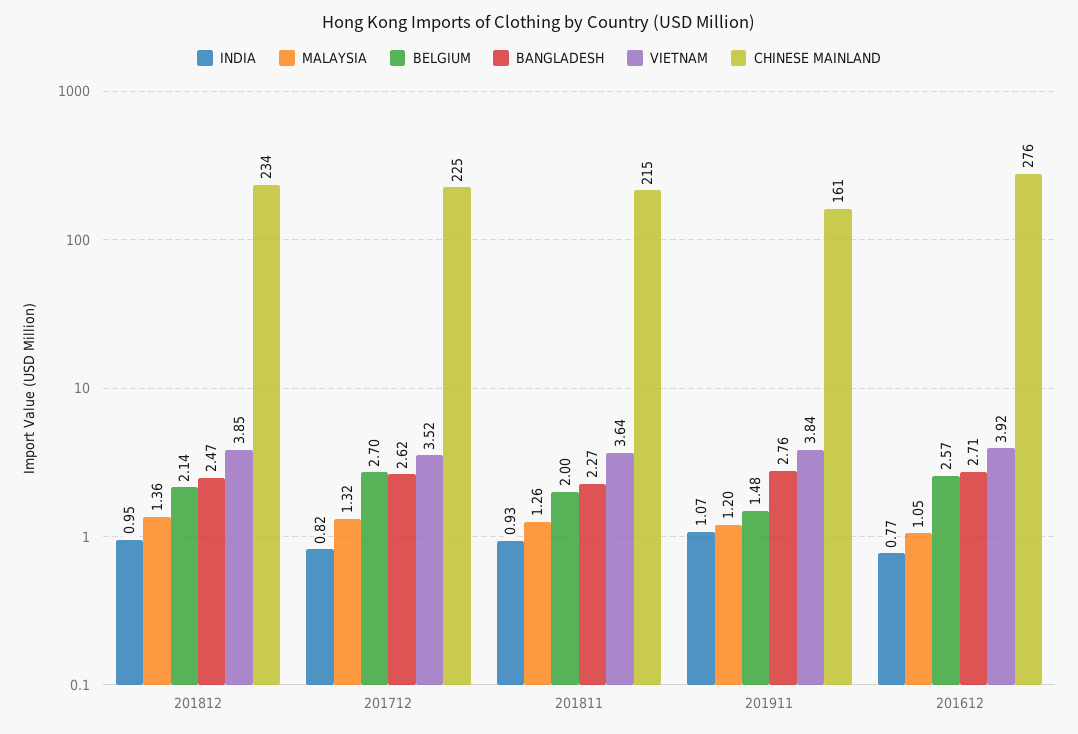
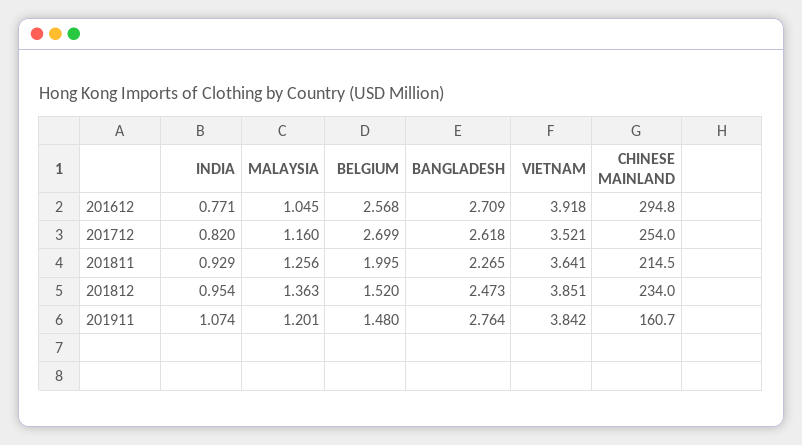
BELGIUM, 201812: 2.14 -> 1.52
MALAYSIA, 201712: 1.32 -> 1.16
CHINESE MAINLAND, 201712: 225 -> 254
CHINESE MAINLAND, 201612: 276 -> 294.8

